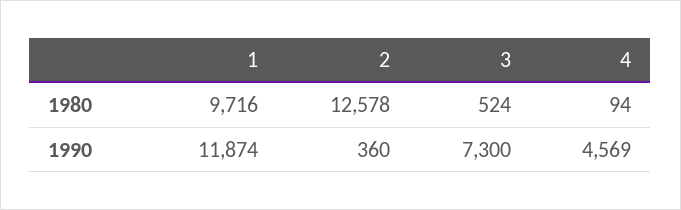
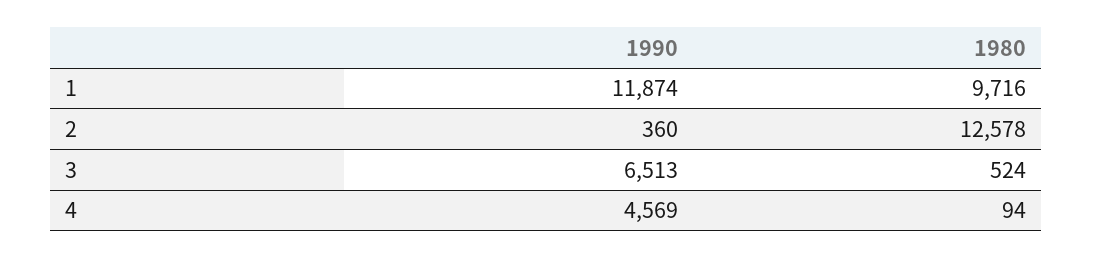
3, 1990: 7300 -> 6513

